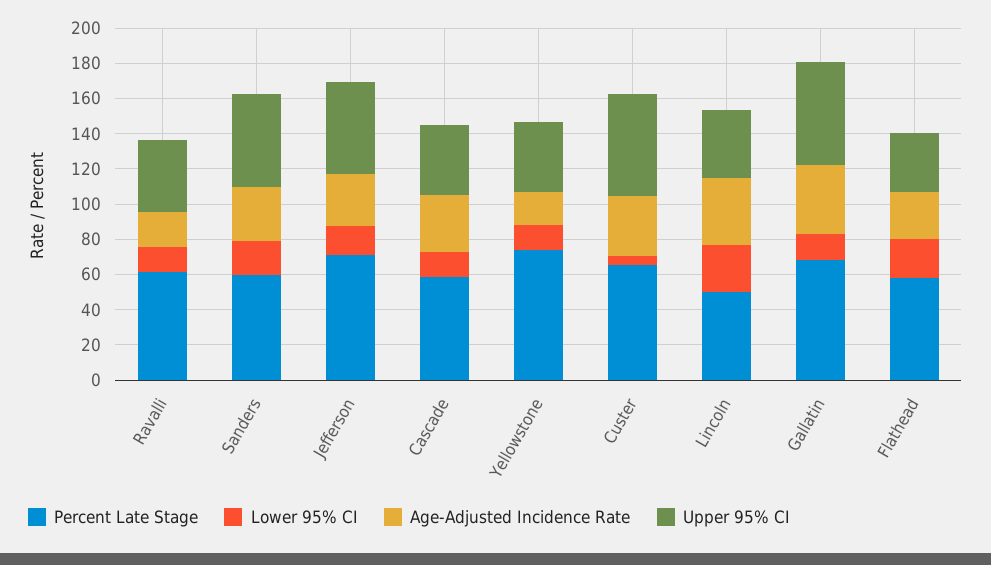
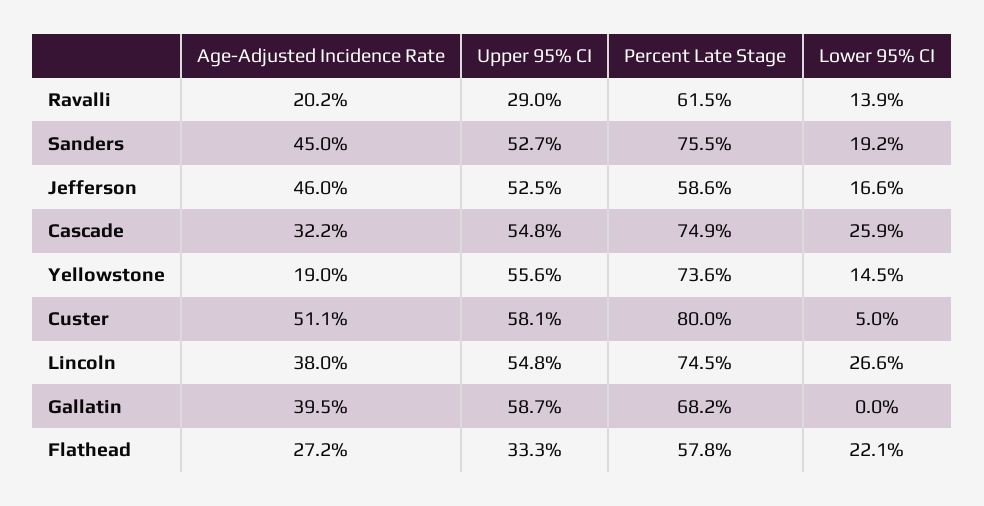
Upper 95% CI, Ravalli: 40 -> 29
Percent Late Stage, Sanders: 60 -> 75.5
Age-Adjusted Incidence Rate, Sanders: 30 -> 45
Percent Late Stage, Jefferson: 70 -> 58.6
Age-Adjusted Incidence Rate, Jefferson: 30 -> 46
Percent Late Stage, Cascade: 60 -> 74.9
Lower 95% CI, Cascade: 15 -> 25.9
Upper 95% CI, Cascade: 40 -> 54.8
Upper 95% CI, Yellowstone: 40 -> 55.6
Percent Late Stage, Custer: 65 -> 80
Age-Adjusted Incidence Rate, Custer: 35 -> 51.1
Percent Late Stage, Lincoln: 50 -> 74.5
Upper 95% CI, Lincoln: 40 -> 54.8
Lower 95% CI, Gallatin: 15 -> 0

